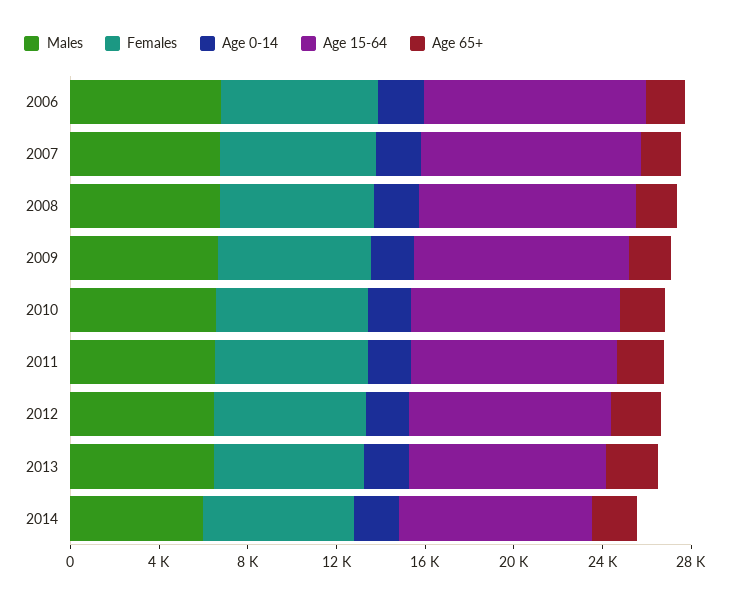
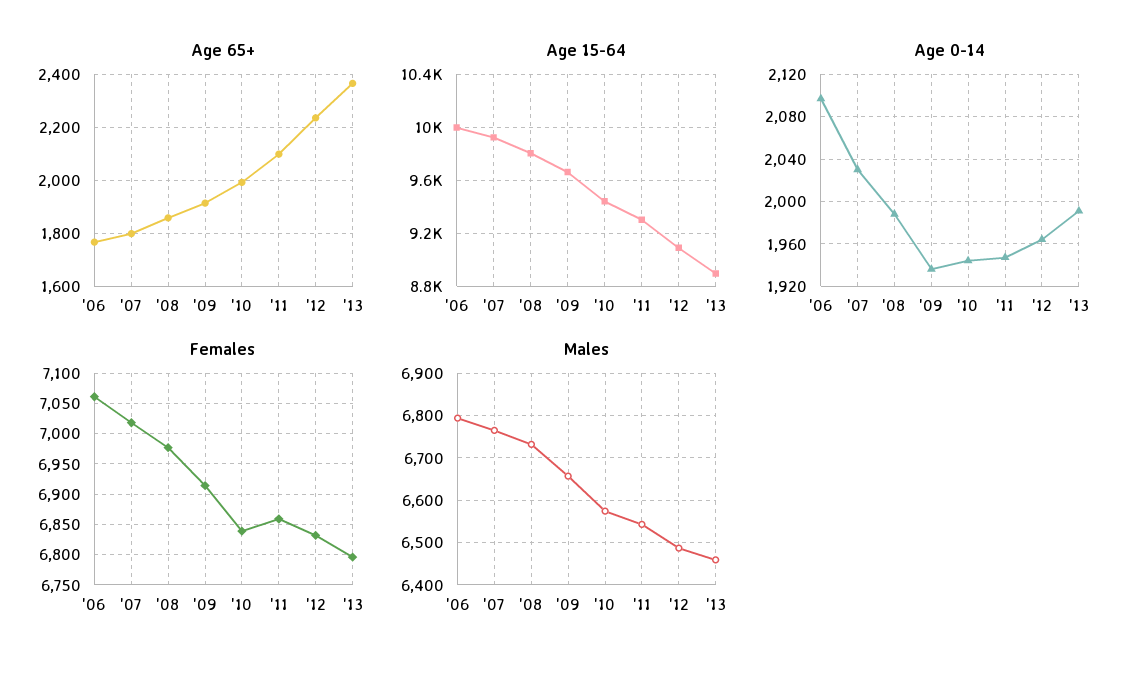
Males, 2014: 6000 -> none
Females, 2014: 7000 -> none
Age 0-14, 2014: 2000 -> none
Age 15-64, 2014: 9000 -> none
Age 65+, 2014: 2000 -> none

